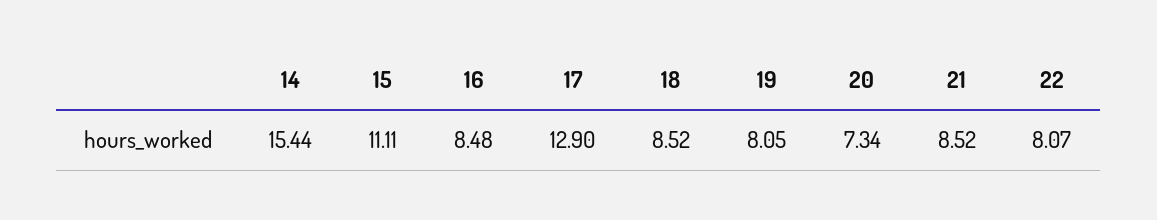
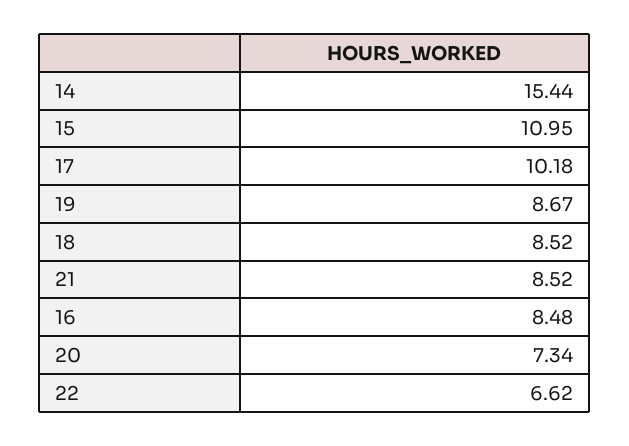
15: 11.11 -> 10.95
17: 12.9 -> 10.18
19: 8.05 -> 8.67
22: 8.07 -> 6.62

